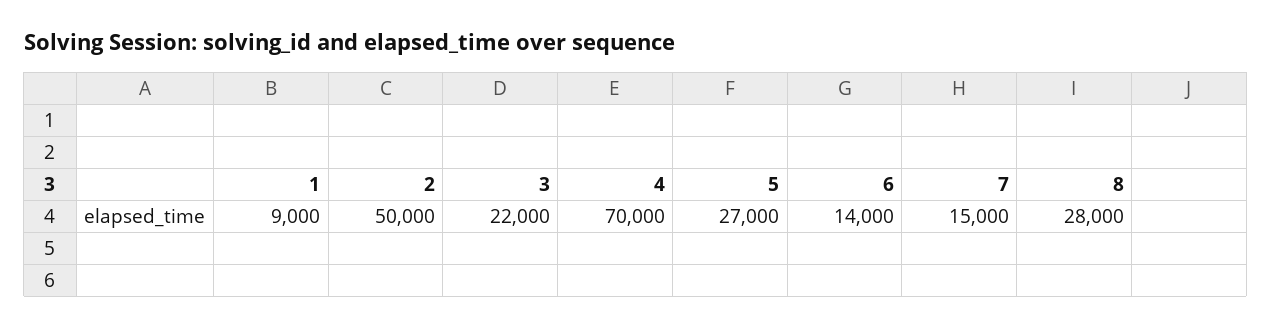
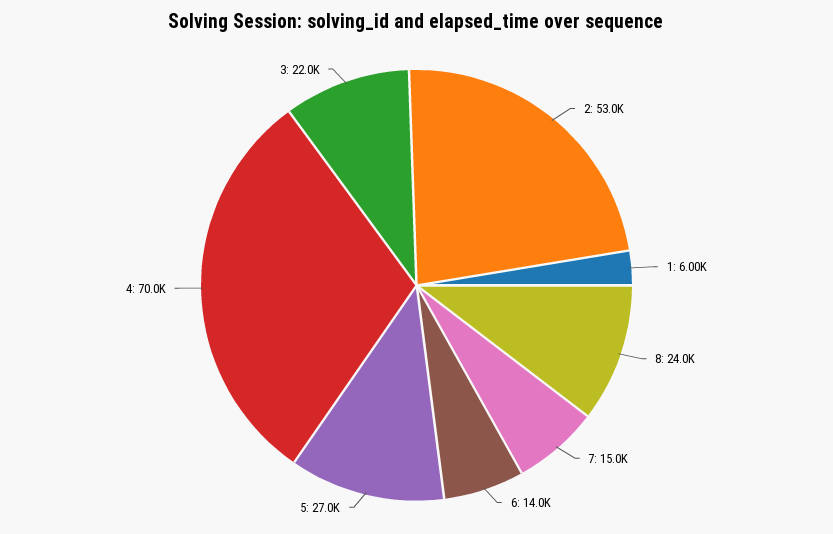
1: 9000 -> 6000
2: 50000 -> 53000
8: 28000 -> 24000

